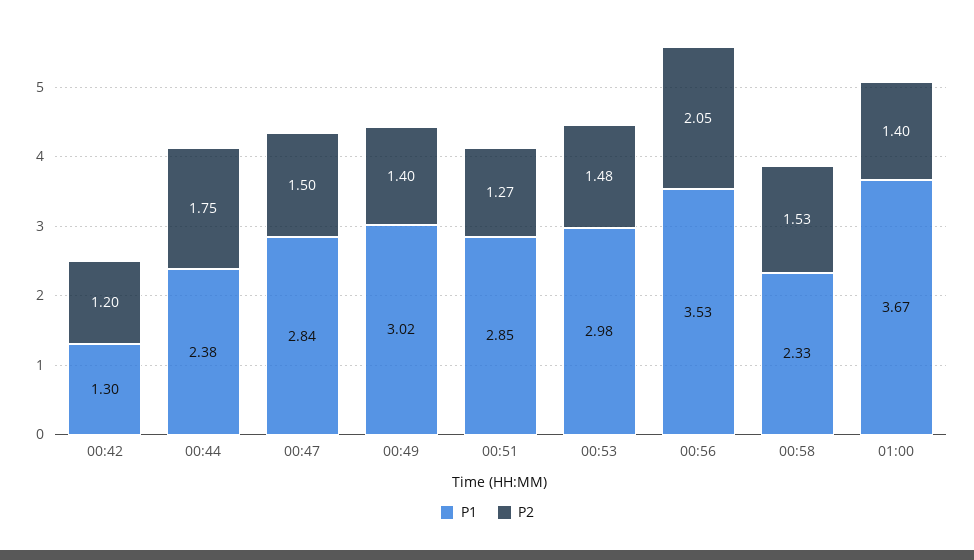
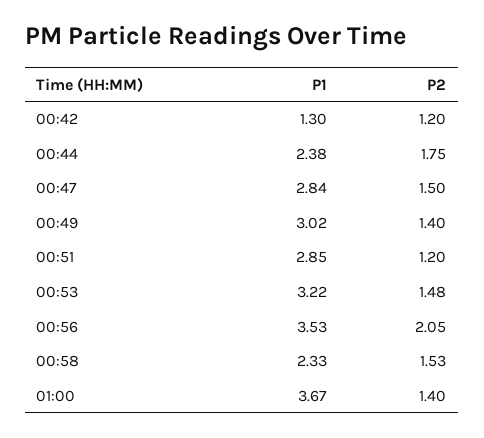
P2, 00:51: 1.27 -> 1.2
P1, 00:53: 2.98 -> 3.22

